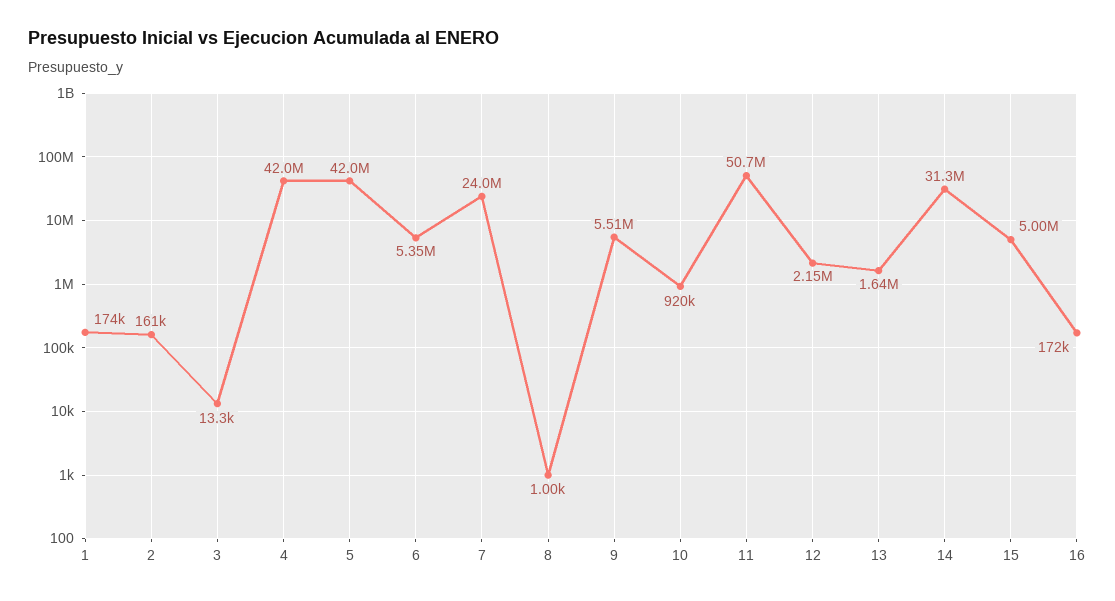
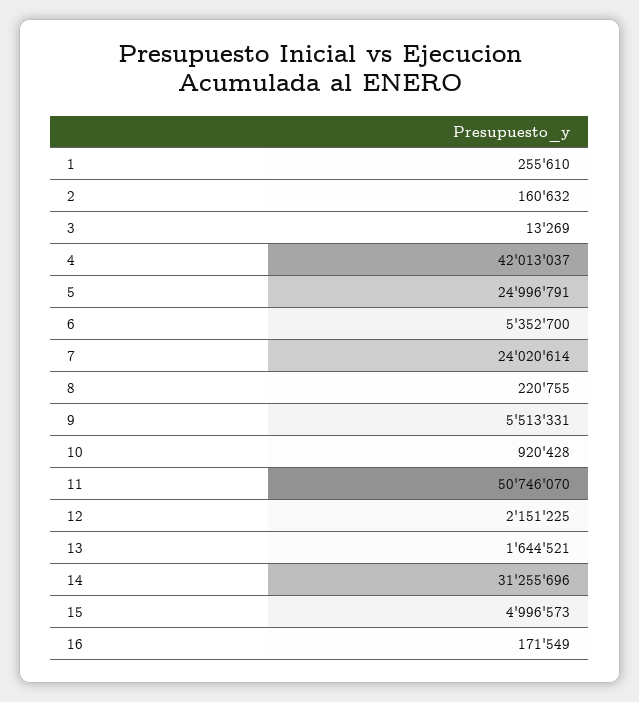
1: 174000 -> 255610
5: 42000000 -> 24996791
8: 1000 -> 220755

